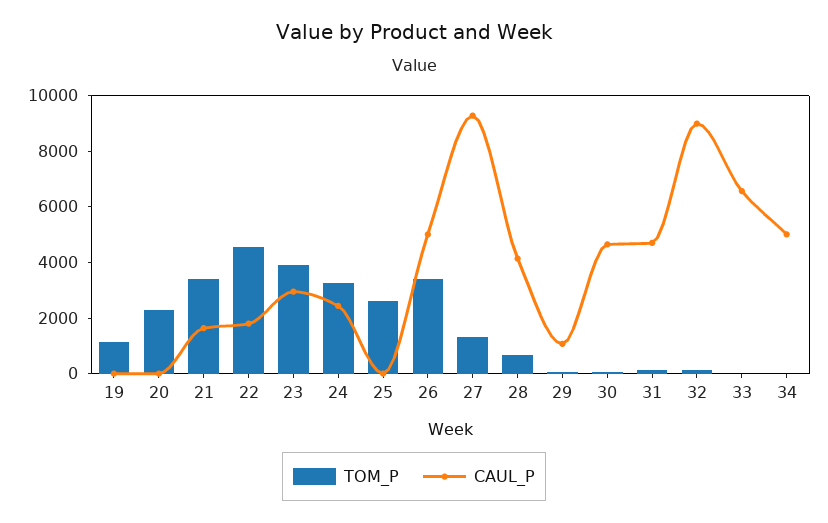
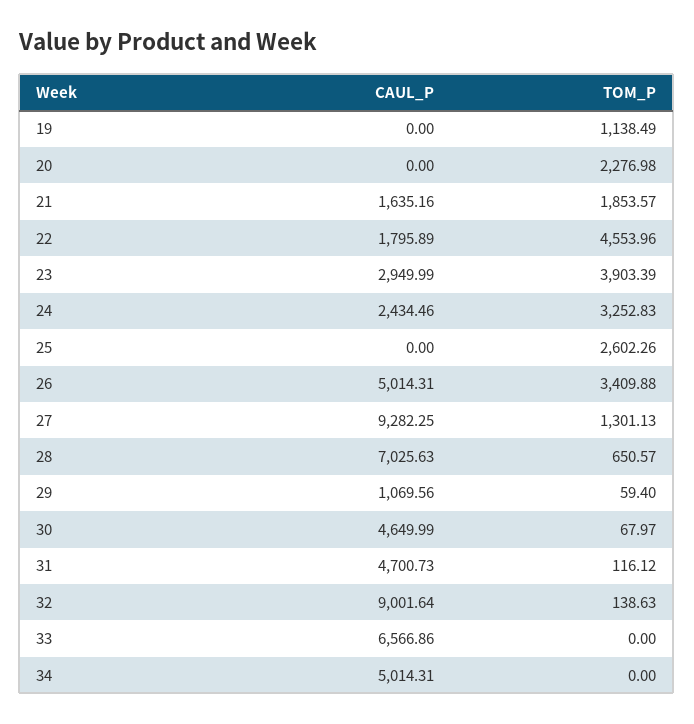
TOM_P, 21: 3500 -> 1853.57
CAUL_P, 28: 4000 -> 7025.63

